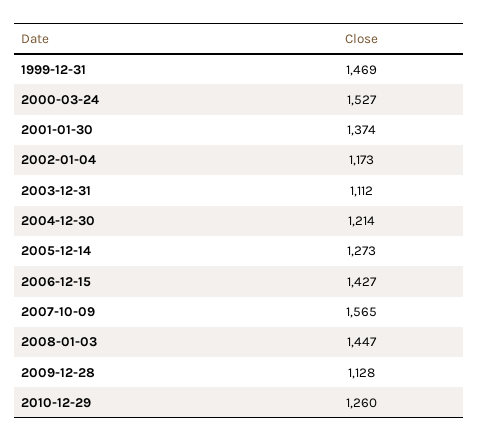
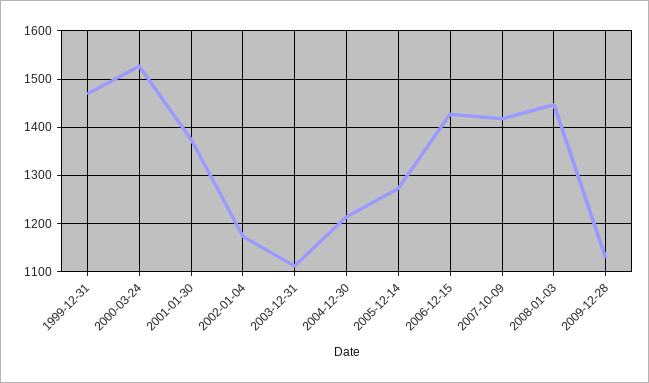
2007-10-09: 1565 -> 1420
2010-12-29: 1260 -> none

